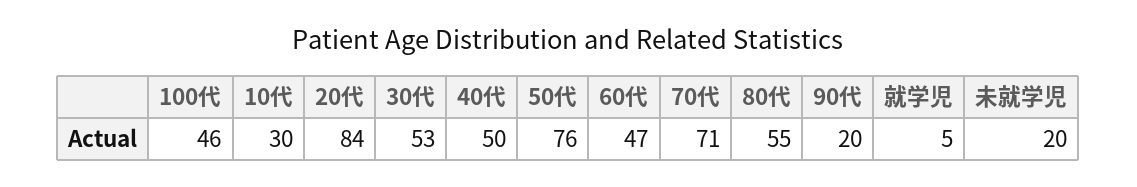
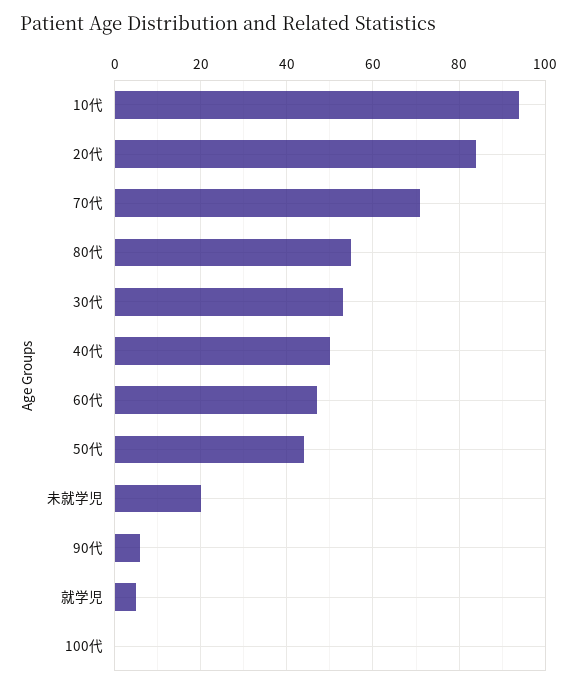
100代: 46 -> 0
10代: 30 -> 95
50代: 76 -> 45
90代: 20 -> 5

